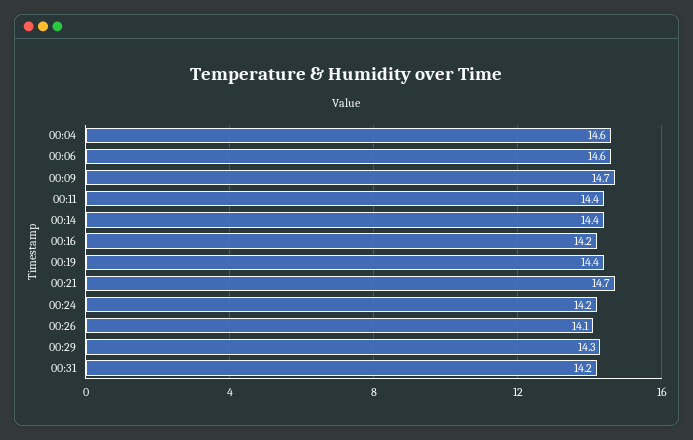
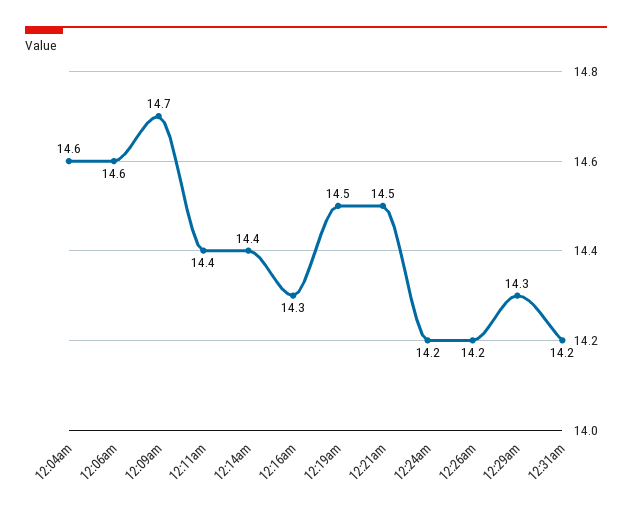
00:16: 14.2 -> 14.3
00:19: 14.4 -> 14.5
00:21: 14.7 -> 14.5
00:26: 14.1 -> 14.2

